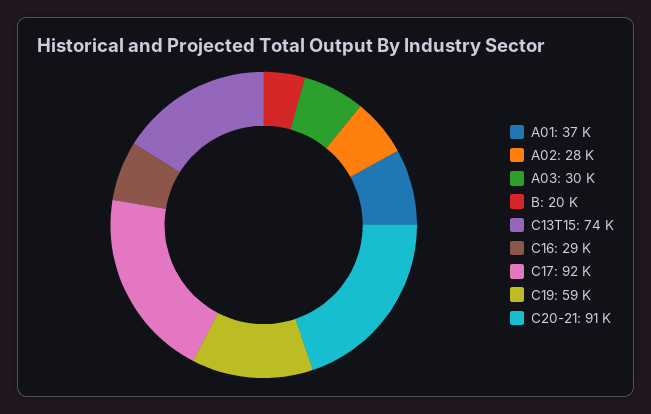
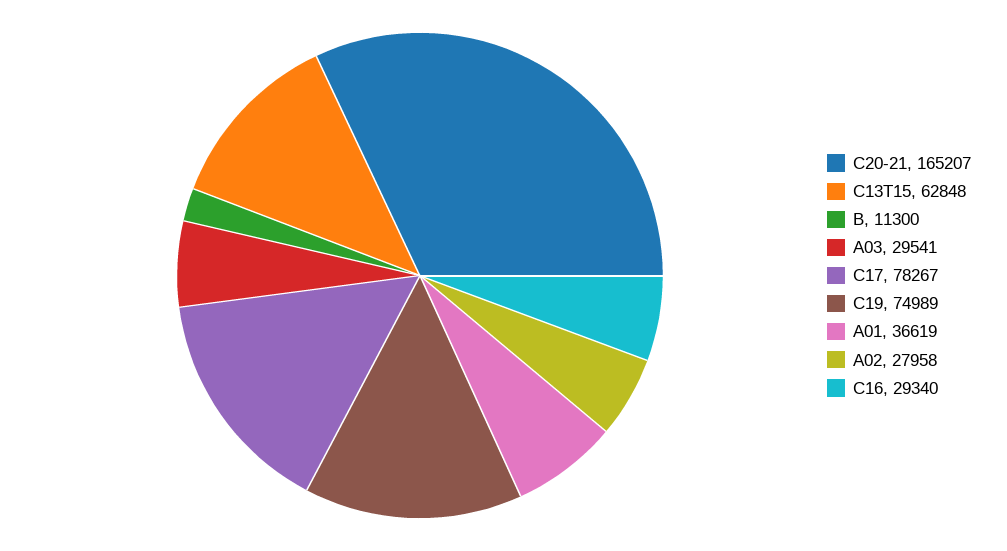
B: 20000 -> 11300
C13T15: 74000 -> 62848
C17: 92000 -> 78267
C19: 59000 -> 74989
C20-21: 91000 -> 165207

